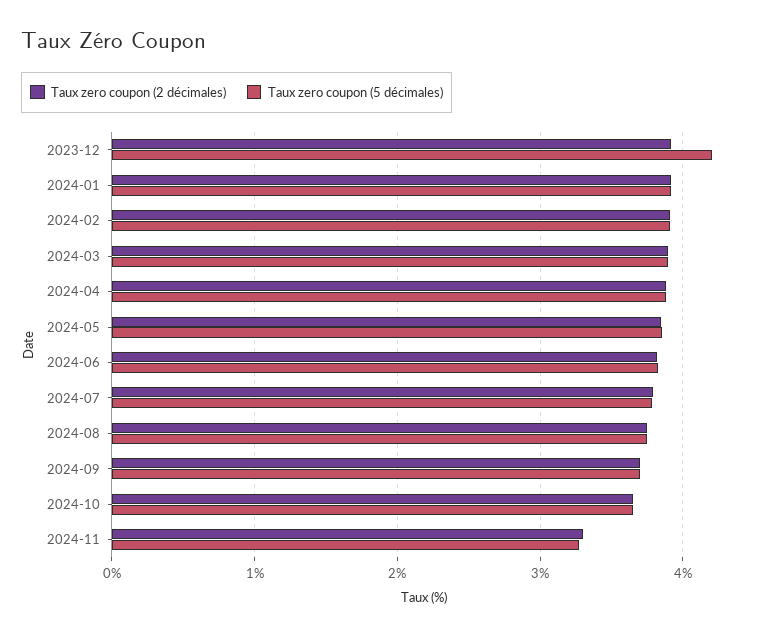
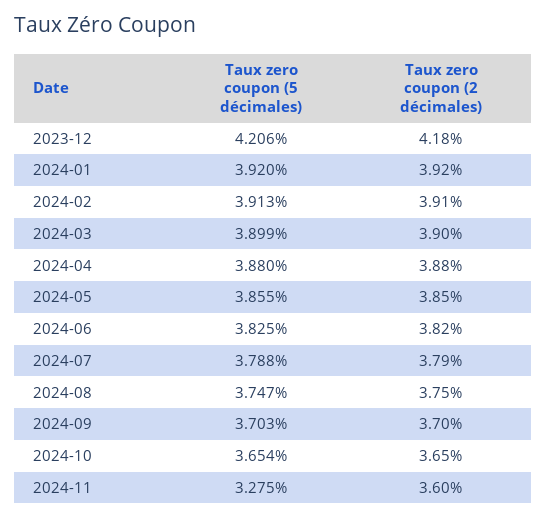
Taux zero coupon (2 décimales), 2023-12: 3.9 -> 4.18
Taux zero coupon (2 décimales), 2024-11: 3.3 -> 3.6

